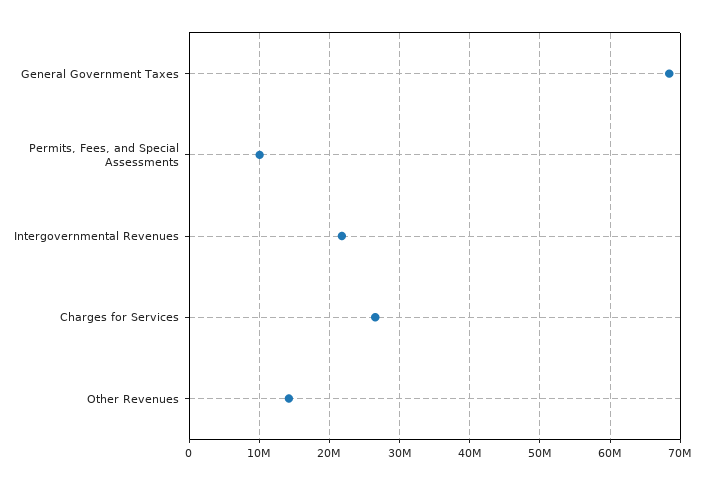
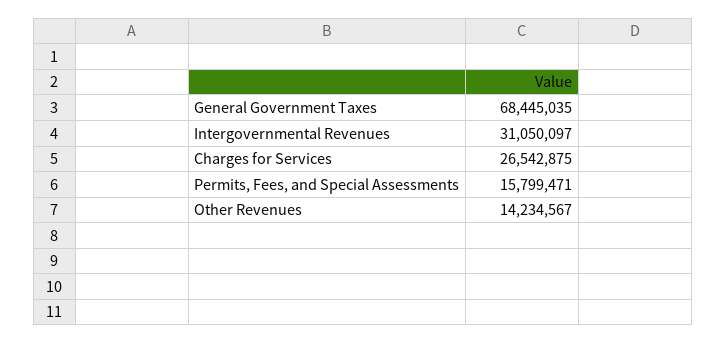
Permits, Fees, and Special Assessments: 10000000 -> 15799471
Intergovernmental Revenues: 22000000 -> 31050097

